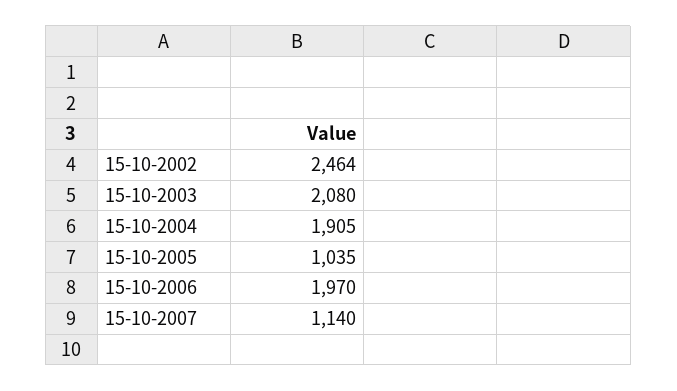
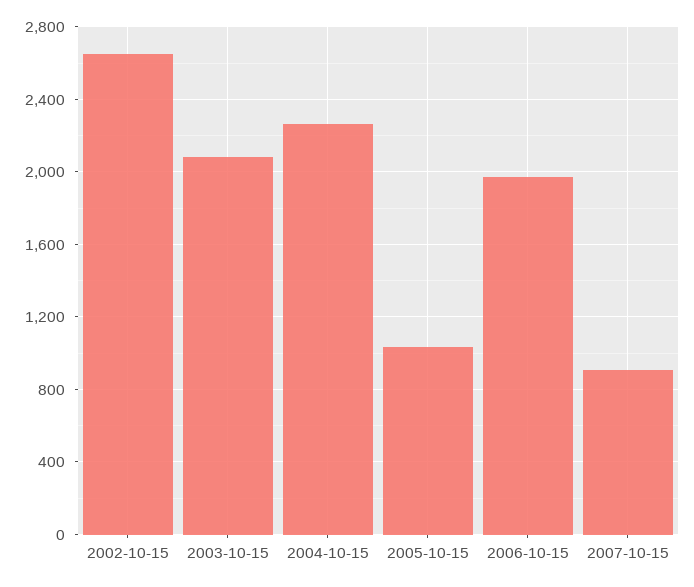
15-10-2002: 2464 -> 2650
15-10-2004: 1905 -> 2250
15-10-2007: 1140 -> 900

